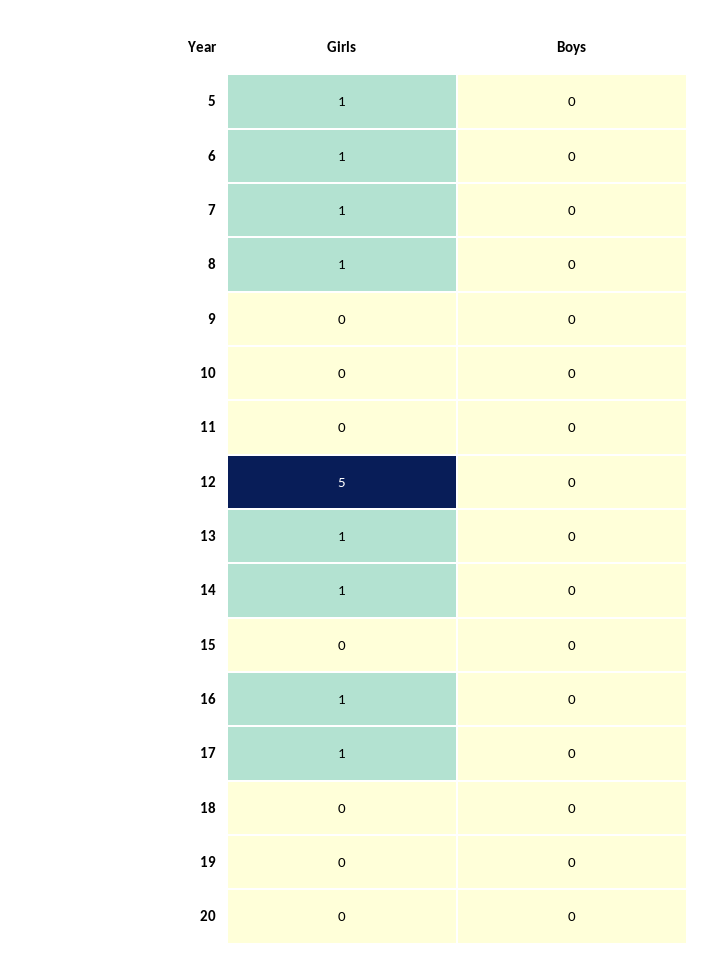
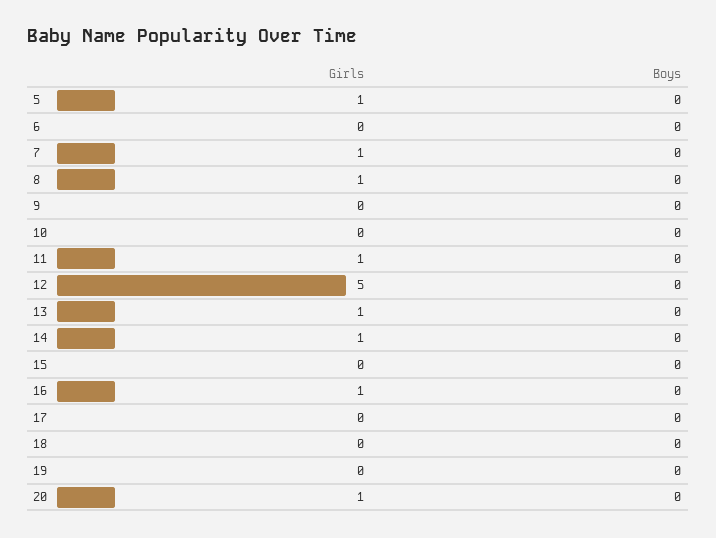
Girls, 6: 1 -> 0
Girls, 11: 0 -> 1
Girls, 17: 1 -> 0
Girls, 20: 0 -> 1

